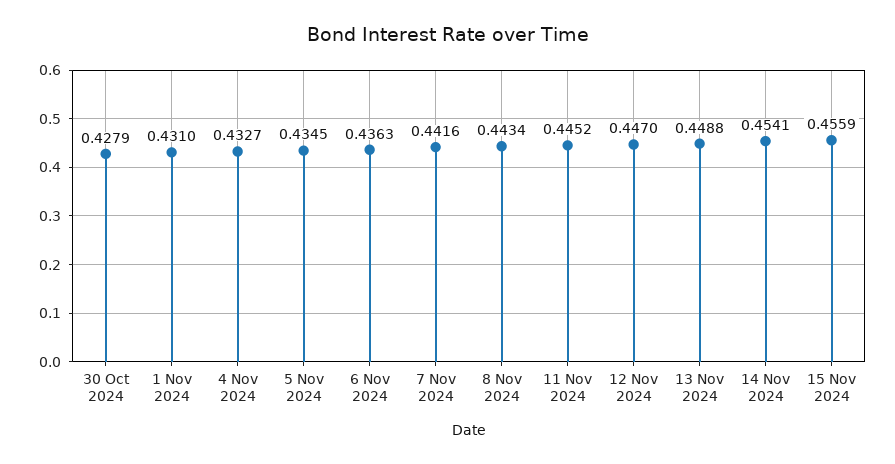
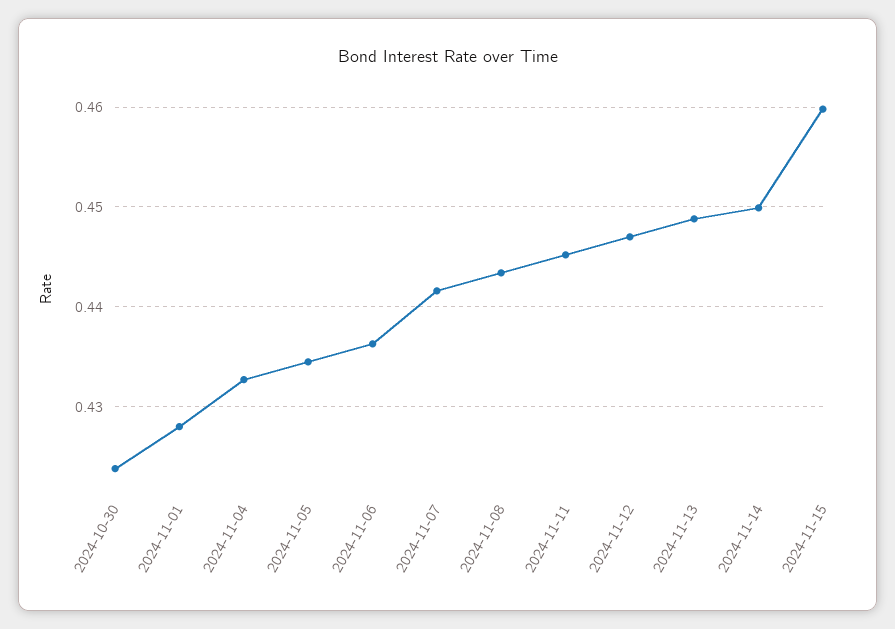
30 Oct 2024: 0.4279 -> 0.424
1 Nov 2024: 0.431 -> 0.428
14 Nov 2024: 0.4541 -> 0.45
15 Nov 2024: 0.4559 -> 0.46

